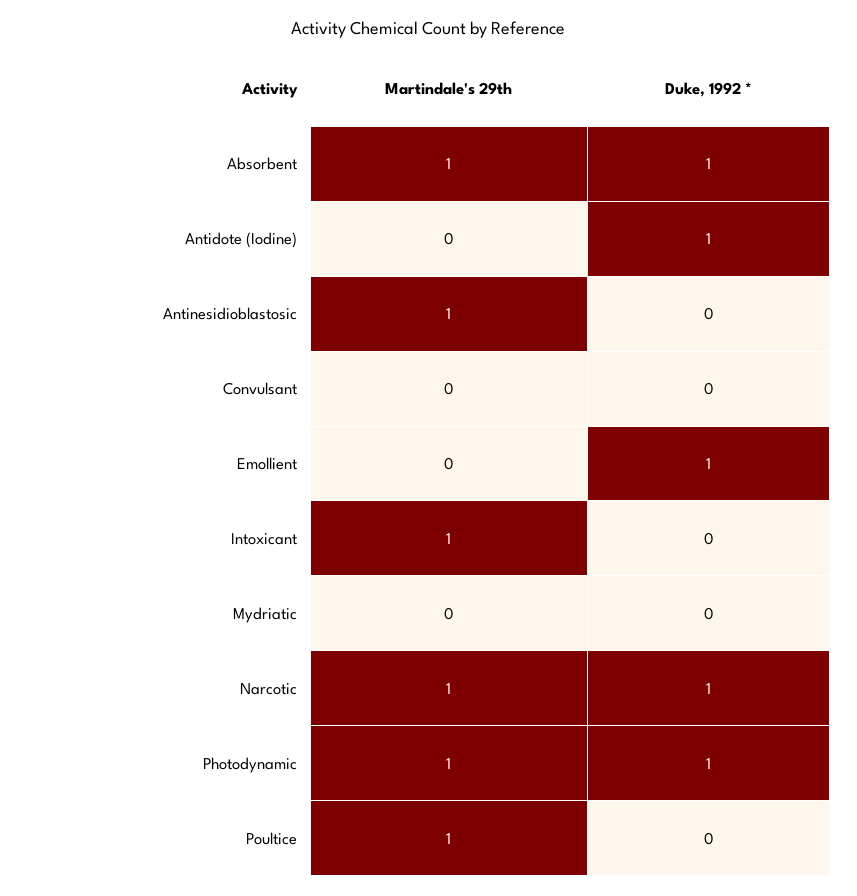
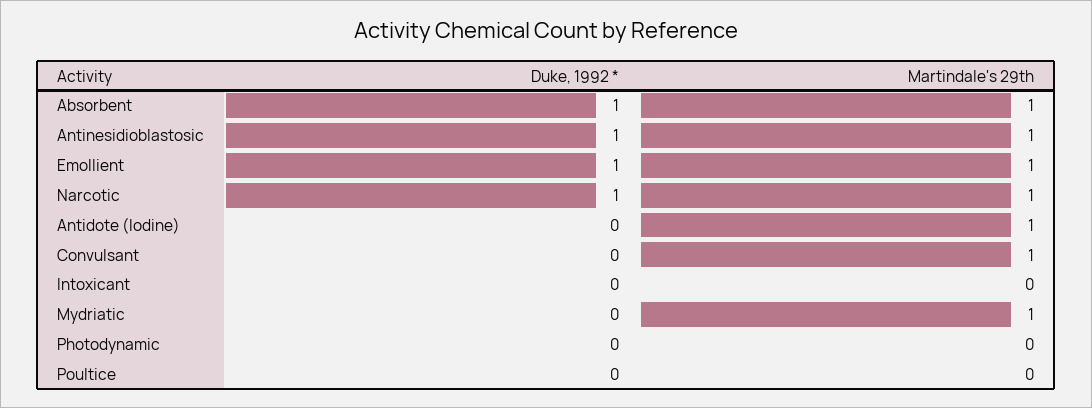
Martindale's 29th, Antidote (Iodine): 0 -> 1
Duke, 1992 *, Antidote (Iodine): 1 -> 0
Duke, 1992 *, Antinesidioblastosic: 0 -> 1
Martindale's 29th, Convulsant: 0 -> 1
Martindale's 29th, Emollient: 0 -> 1
Martindale's 29th, Intoxicant: 1 -> 0
Martindale's 29th, Mydriatic: 0 -> 1
Martindale's 29th, Photodynamic: 1 -> 0
Duke, 1992 *, Photodynamic: 1 -> 0
Martindale's 29th, Poultice: 1 -> 0

